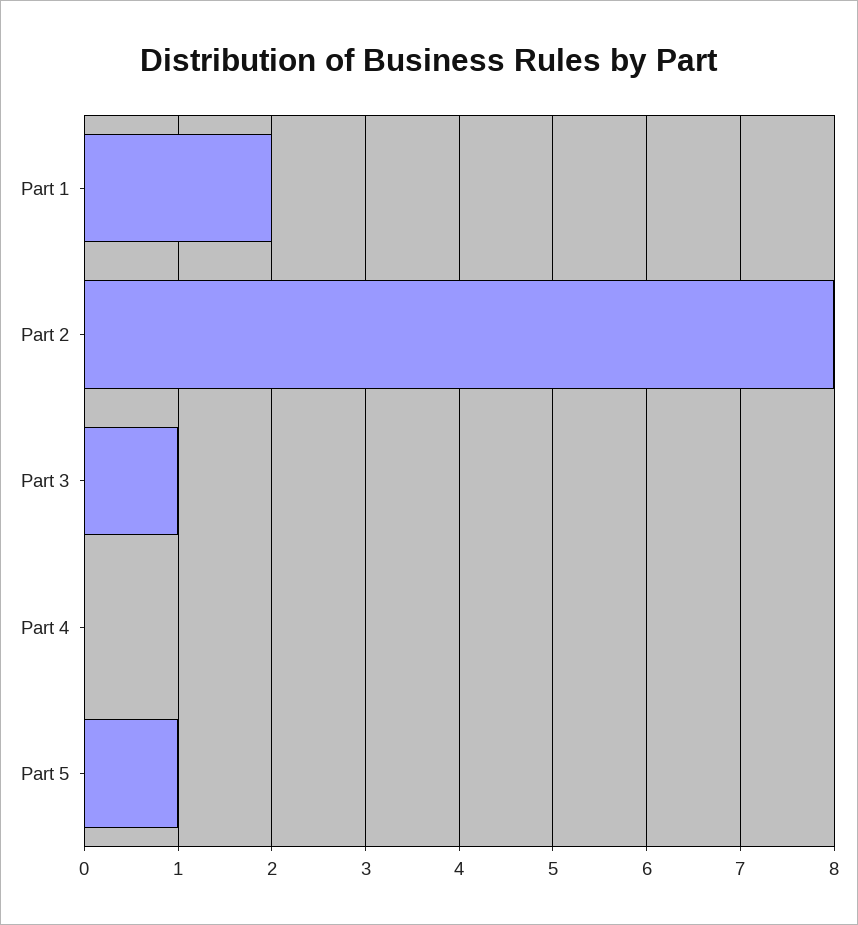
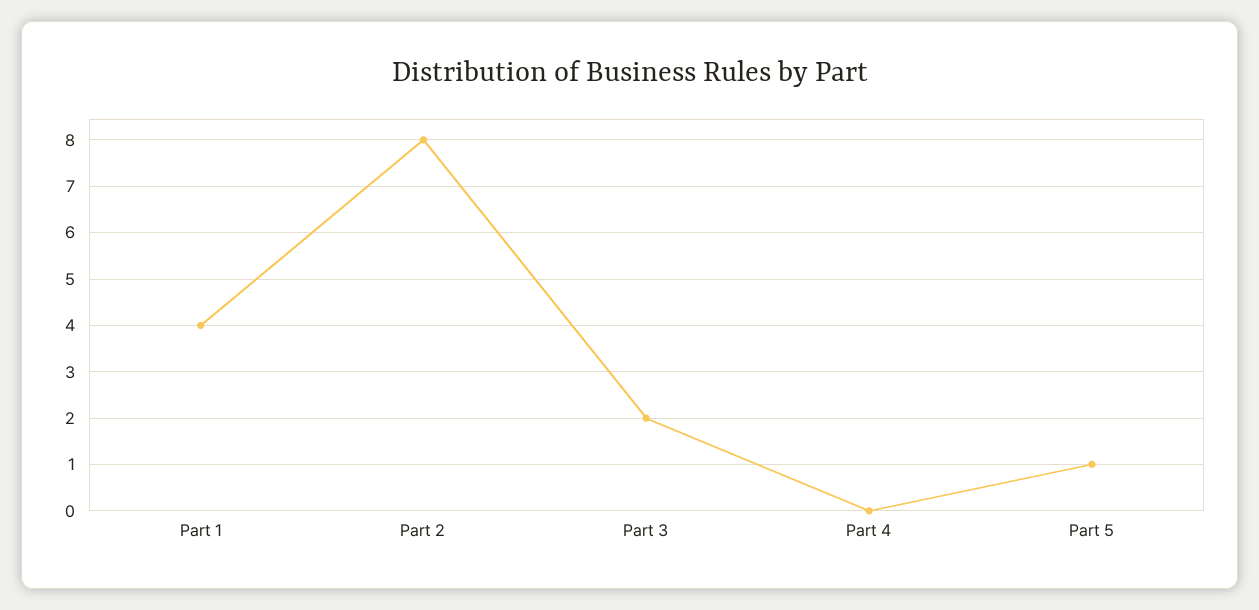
Part 1: 2 -> 4
Part 3: 1 -> 2

